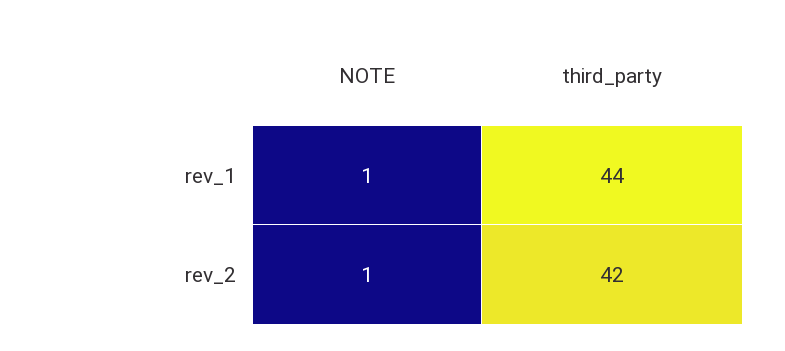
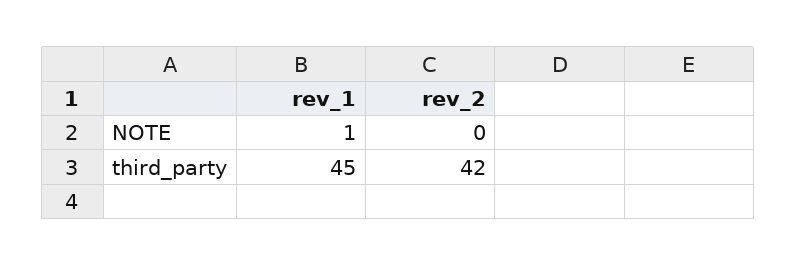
third_party, rev_1: 44 -> 45
NOTE, rev_2: 1 -> 0

